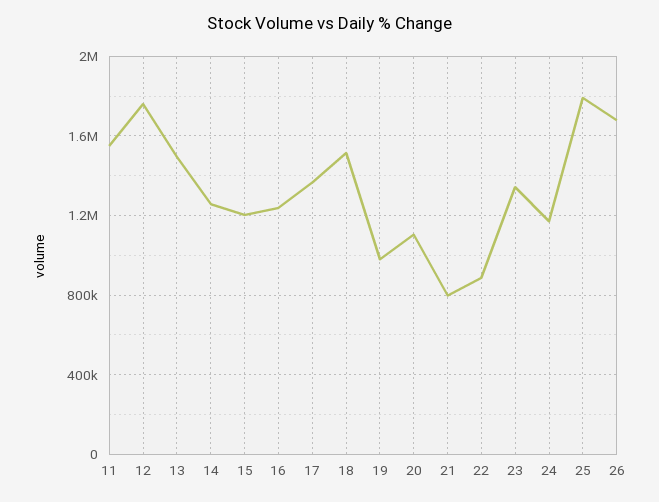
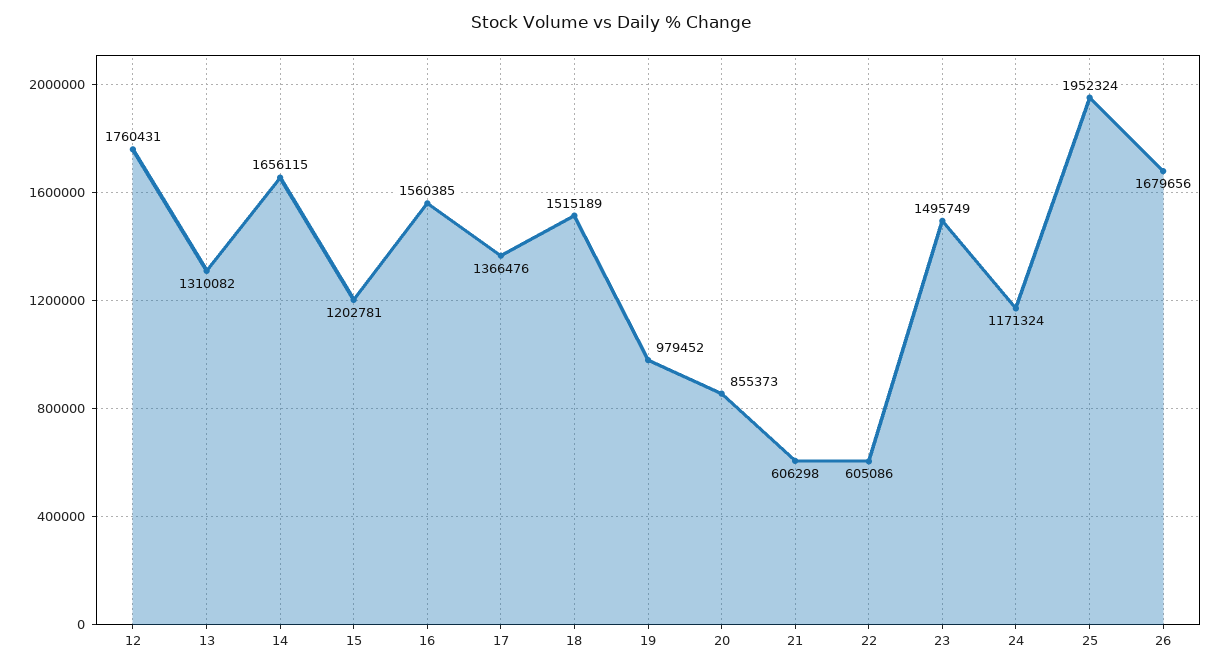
11: 1550000 -> none
13: 1500000 -> 1310082
14: 1250000 -> 1656115
16: 1250000 -> 1560385
20: 1100000 -> 855373
21: 800000 -> 606298
22: 900000 -> 605086
23: 1350000 -> 1495749
25: 1800000 -> 1952324

